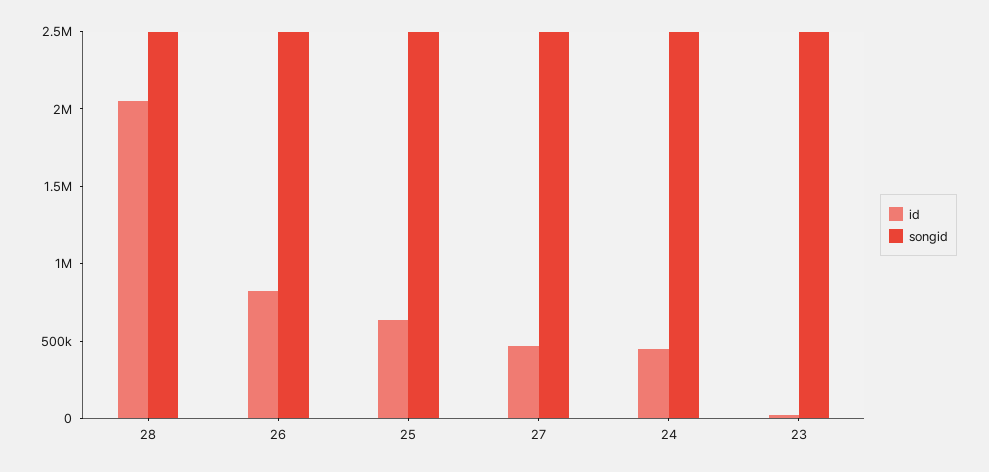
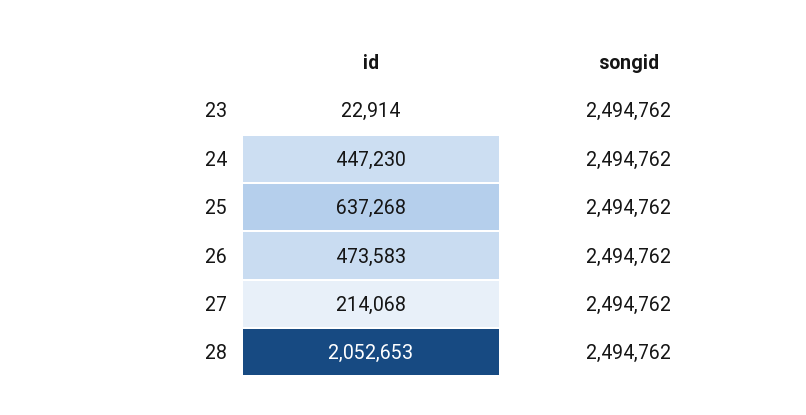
id, 26: 800000 -> 473583
id, 27: 500000 -> 214068

